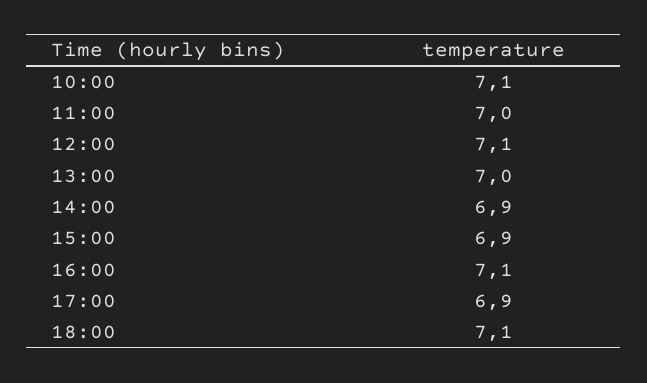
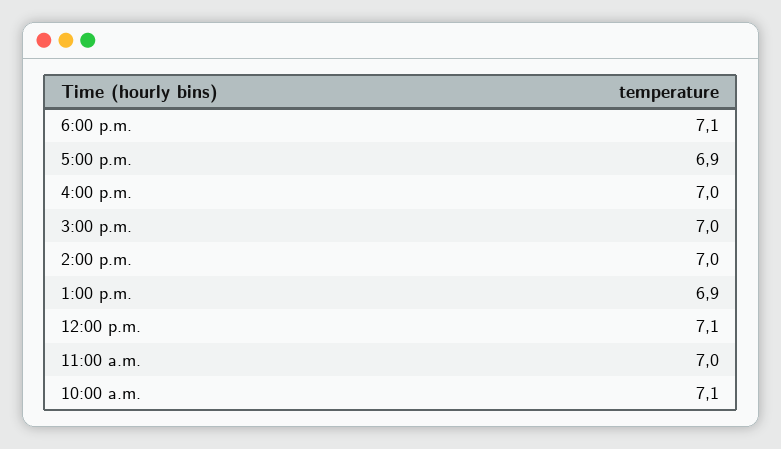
13:00: 7 -> 6.9
14:00: 6.9 -> 7
15:00: 6.9 -> 7
16:00: 7.1 -> 7

